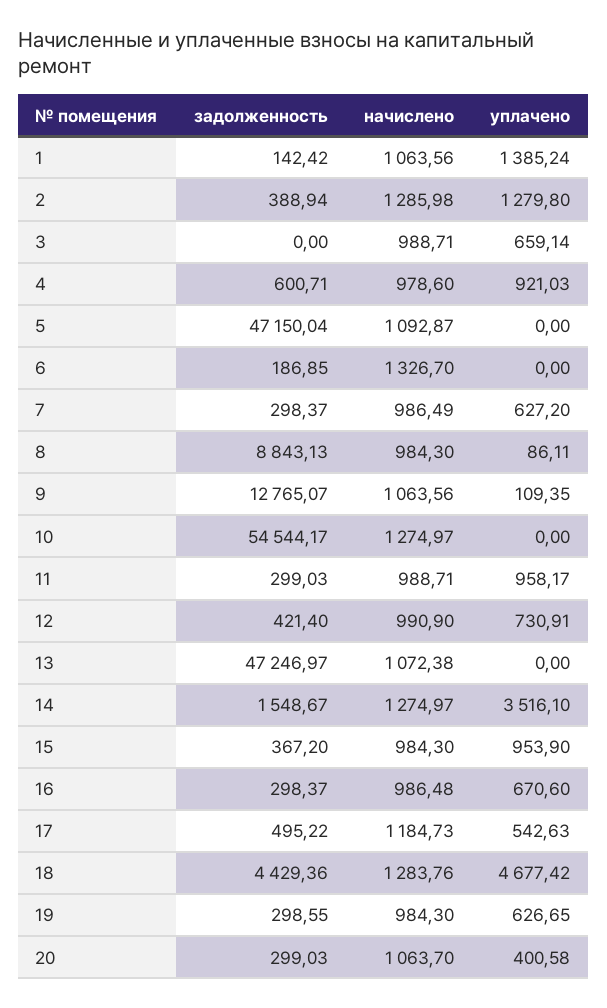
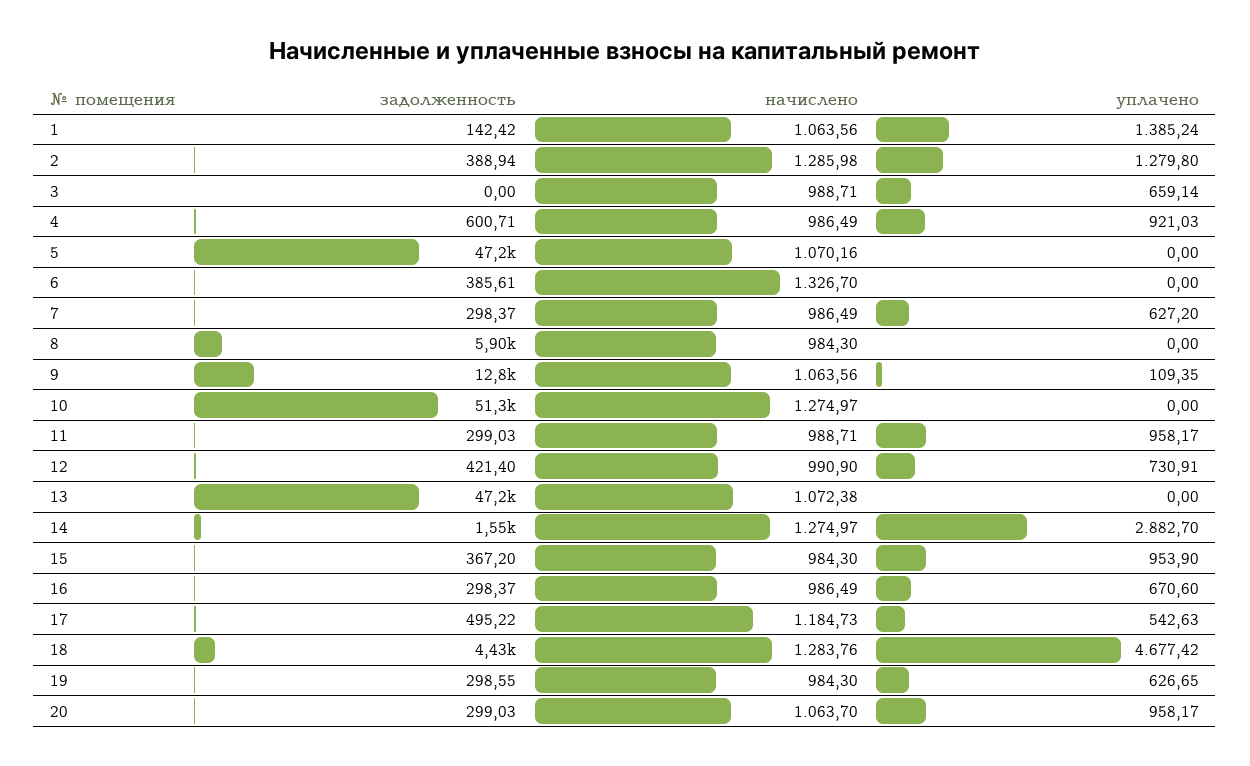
начислено, 4: 978.6 -> 986.49
начислено, 5: 1092.87 -> 1070.16
задолженность, 6: 186.85 -> 385.61
задолженность, 8: 8843.13 -> 5900
уплачено, 8: 86.11 -> 0
задолженность, 10: 54544.17 -> 51300
уплачено, 14: 3516.1 -> 2882.7
начислено, 16: 986.48 -> 986.49
уплачено, 20: 400.58 -> 958.17

